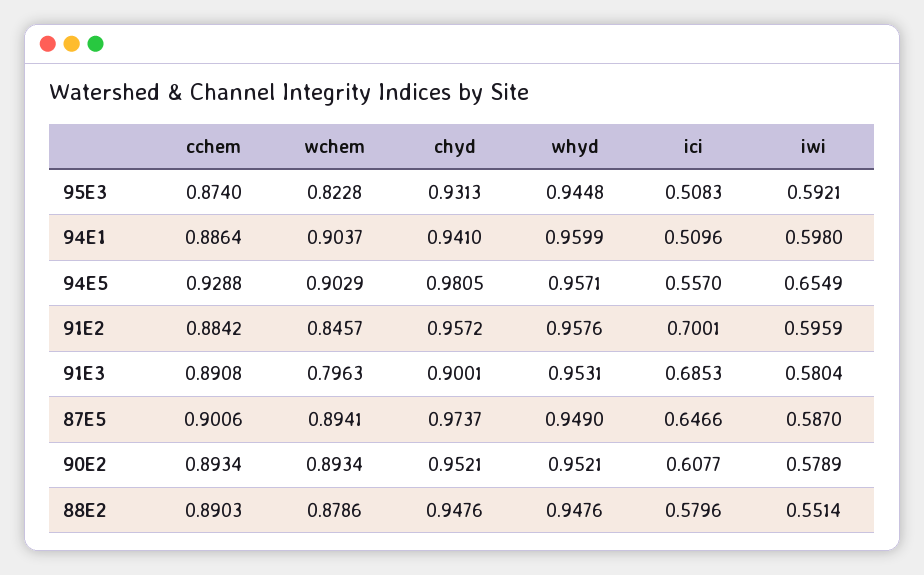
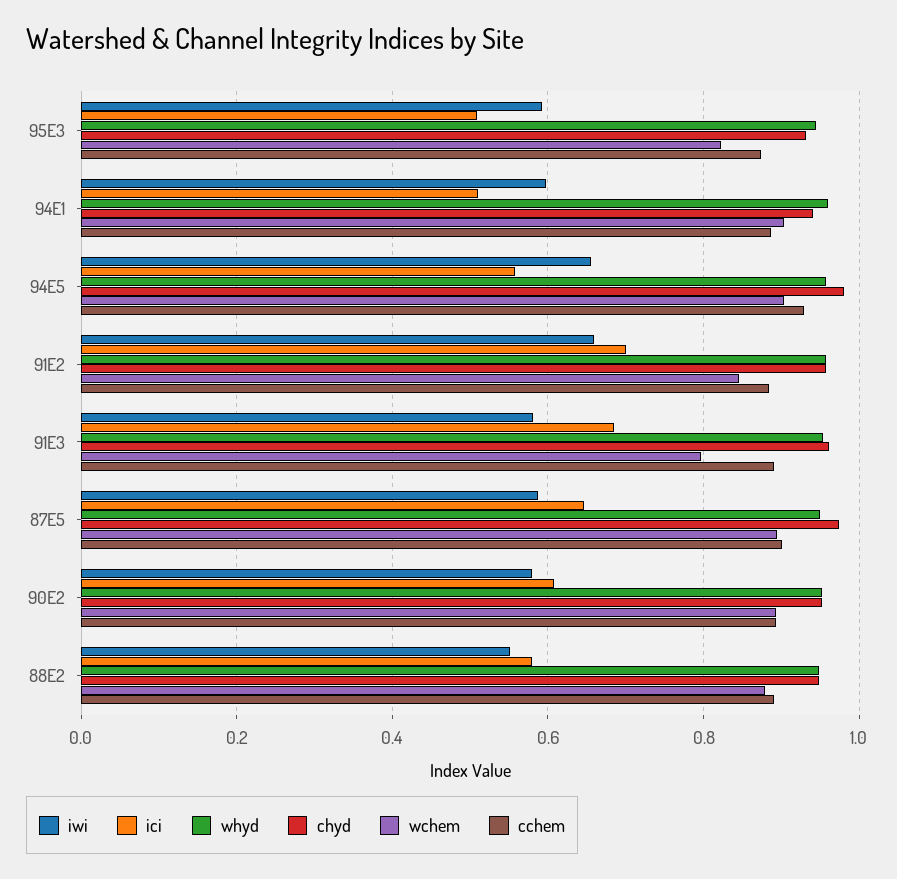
iwi, 91E2: 0.5959 -> 0.66
chyd, 91E3: 0.9001 -> 0.96

